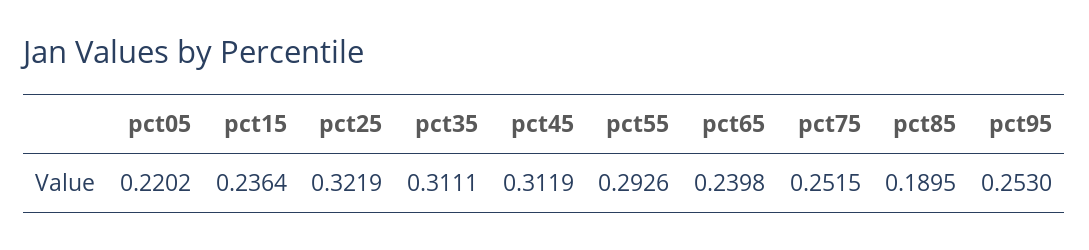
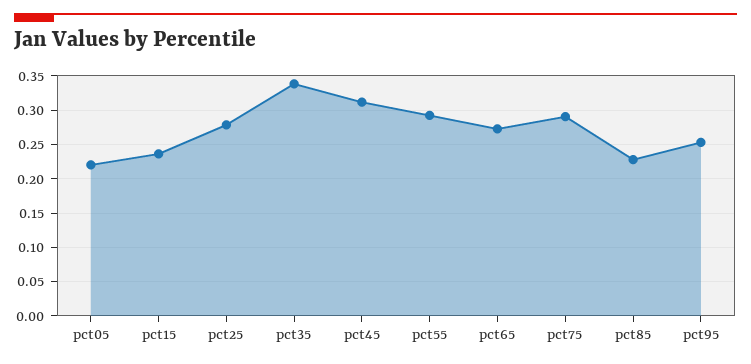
pct25: 0.3219 -> 0.28
pct35: 0.3111 -> 0.34
pct65: 0.2398 -> 0.27
pct75: 0.2515 -> 0.29
pct85: 0.1895 -> 0.23

